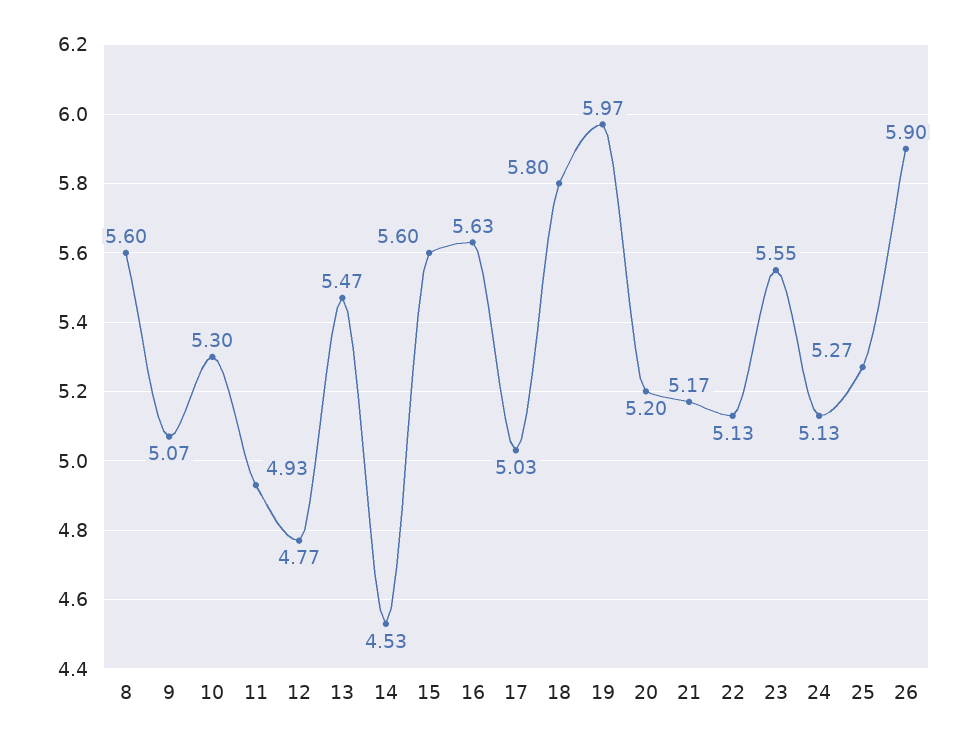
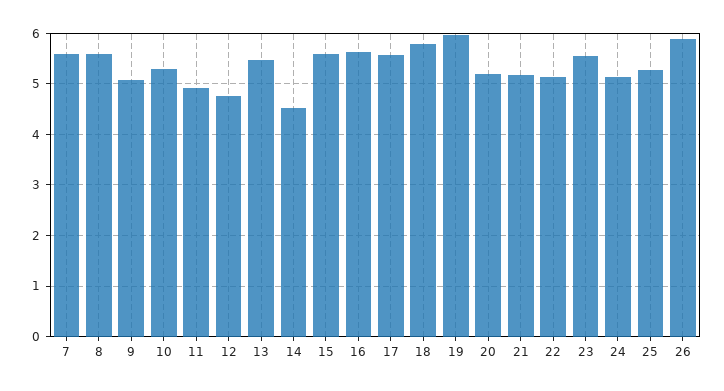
17: 5.03 -> 5.6
7: none -> 5.6

